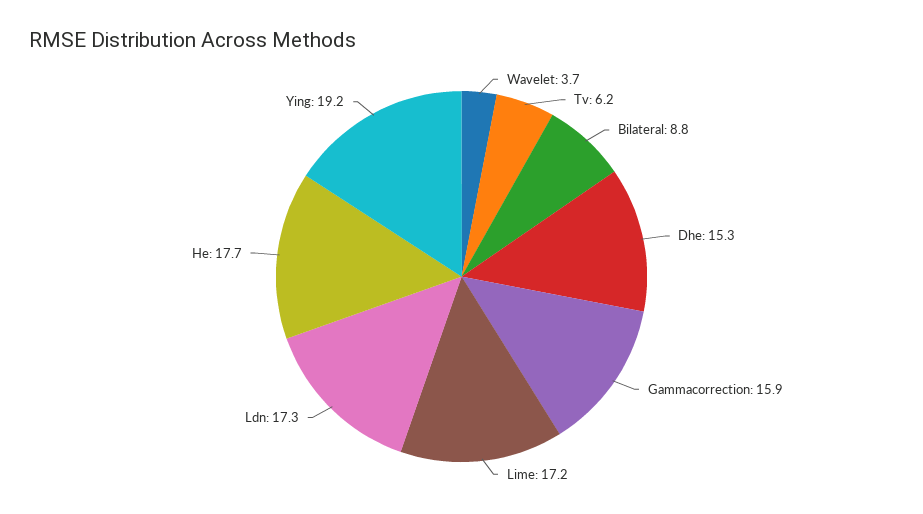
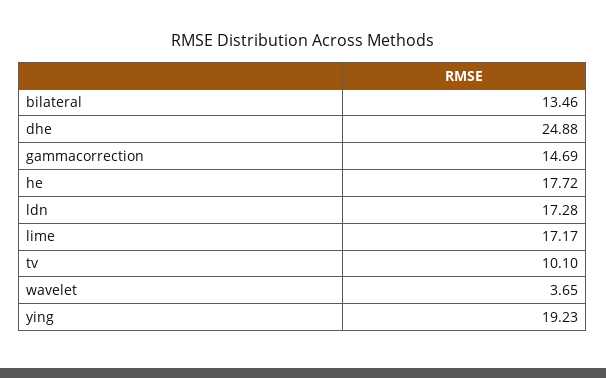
Tv: 6.2 -> 10.1
Bilateral: 8.8 -> 13.46
Dhe: 15.3 -> 24.88
Gammacorrection: 15.9 -> 14.69

